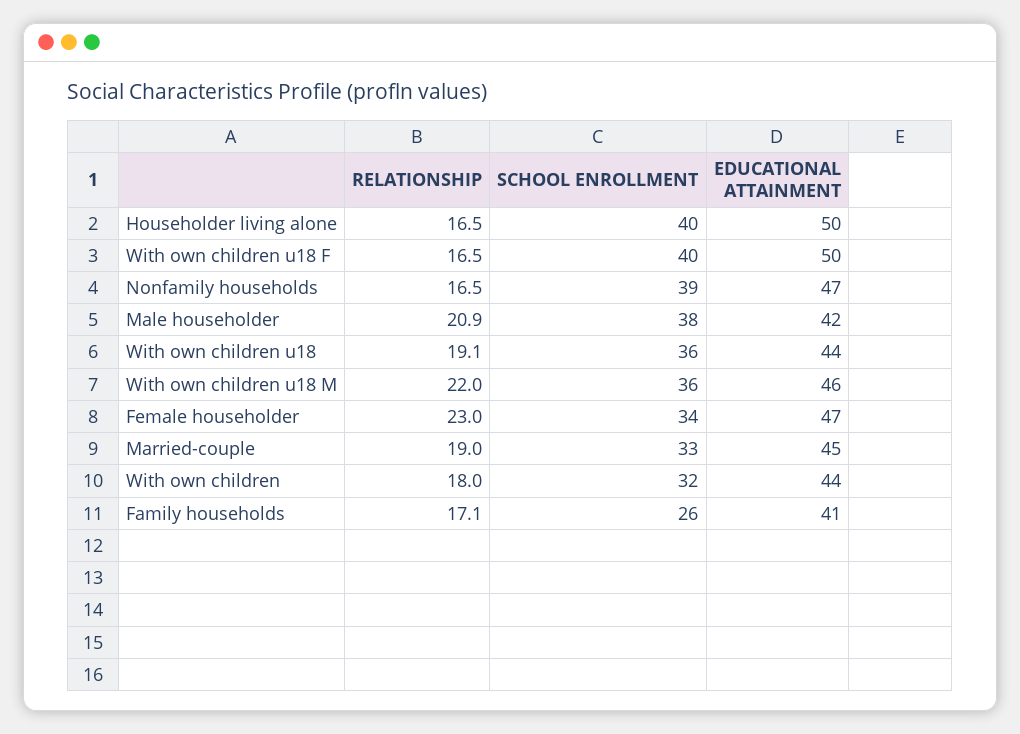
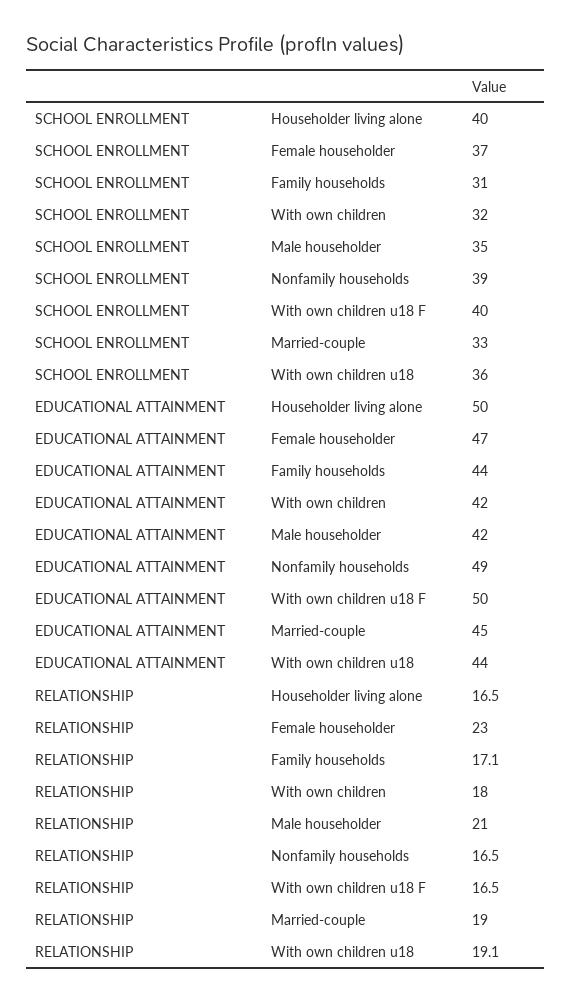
EDUCATIONAL ATTAINMENT, Nonfamily households: 47 -> 49
RELATIONSHIP, Male householder: 20.9 -> 21
SCHOOL ENROLLMENT, Male householder: 38 -> 35
RELATIONSHIP, With own children u18 M: 22 -> none
SCHOOL ENROLLMENT, With own children u18 M: 36 -> none
EDUCATIONAL ATTAINMENT, With own children u18 M: 46 -> none
SCHOOL ENROLLMENT, Female householder: 34 -> 37
EDUCATIONAL ATTAINMENT, With own children: 44 -> 42
SCHOOL ENROLLMENT, Family households: 26 -> 31
EDUCATIONAL ATTAINMENT, Family households: 41 -> 44

